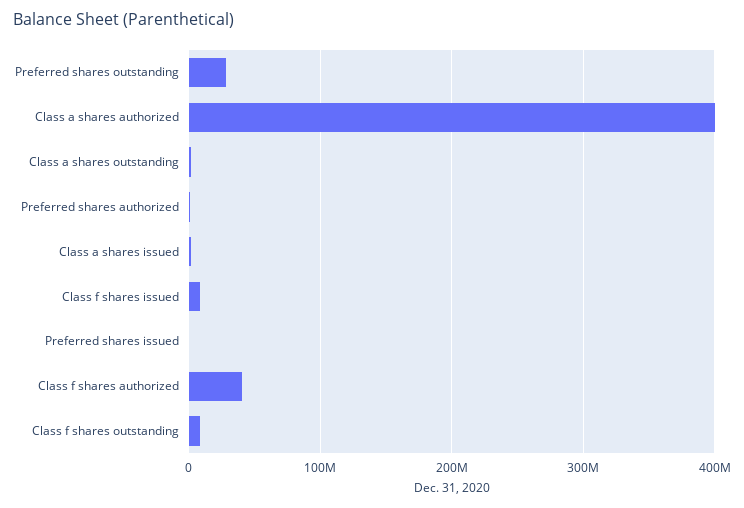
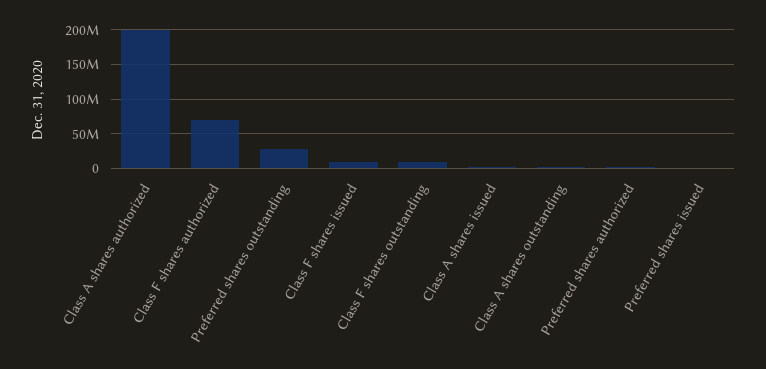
Class a shares authorized: 400000000 -> 200000000
Class f shares authorized: 40000000 -> 70000000

